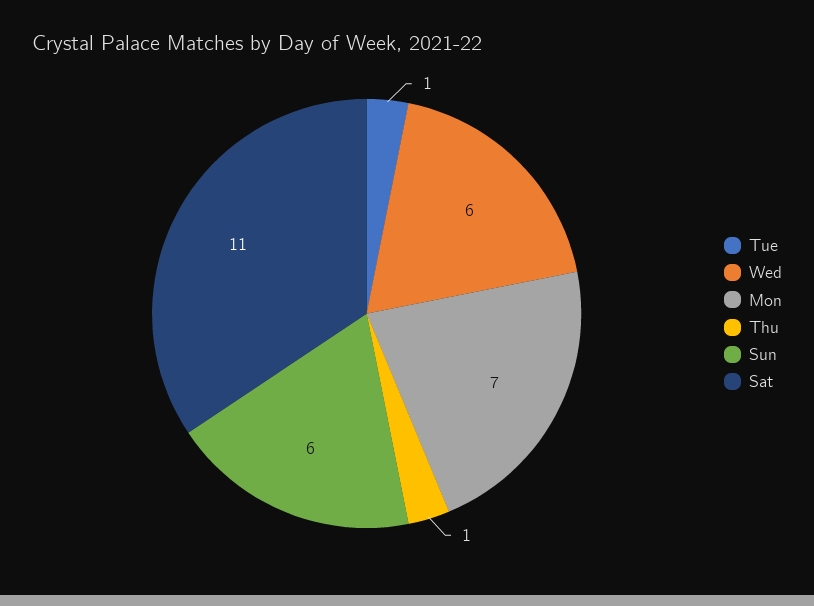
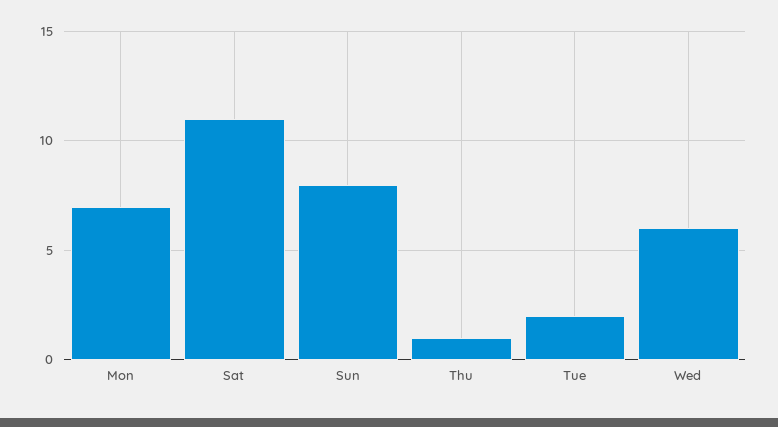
Tue: 1 -> 2
Sun: 6 -> 8

